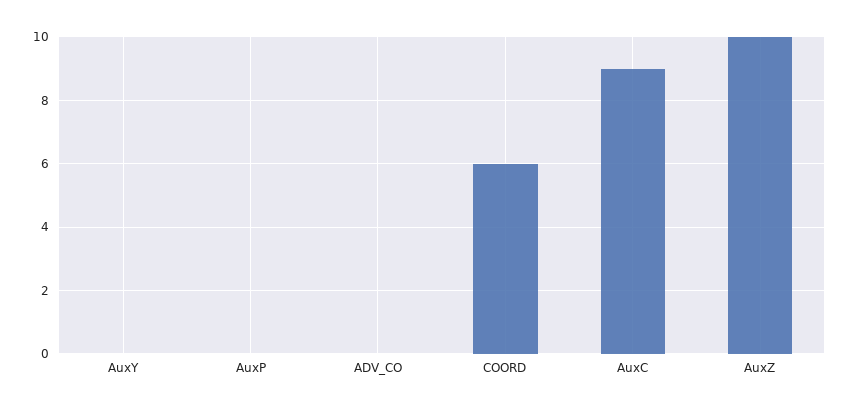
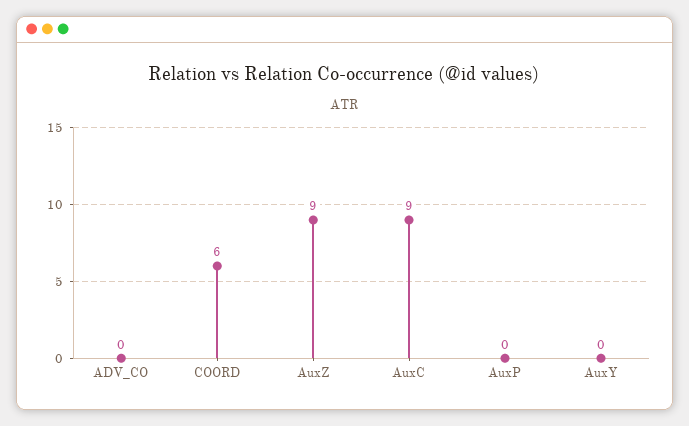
AuxZ: 10 -> 9

